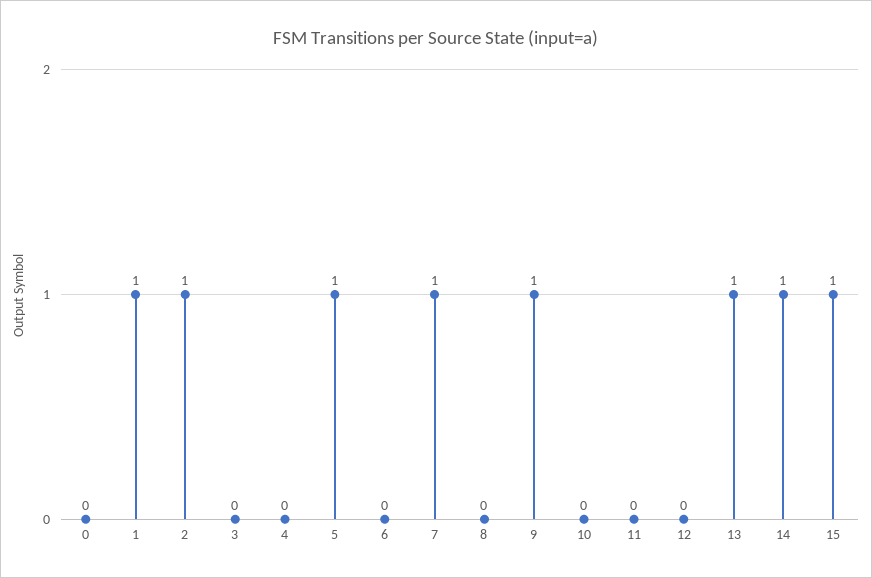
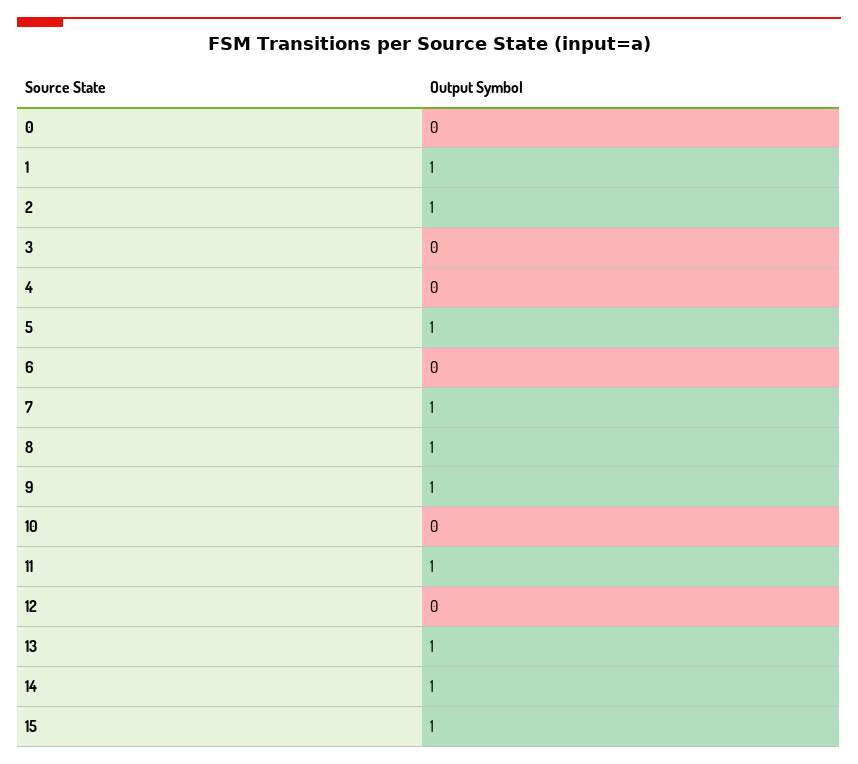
8: 0 -> 1
11: 0 -> 1

